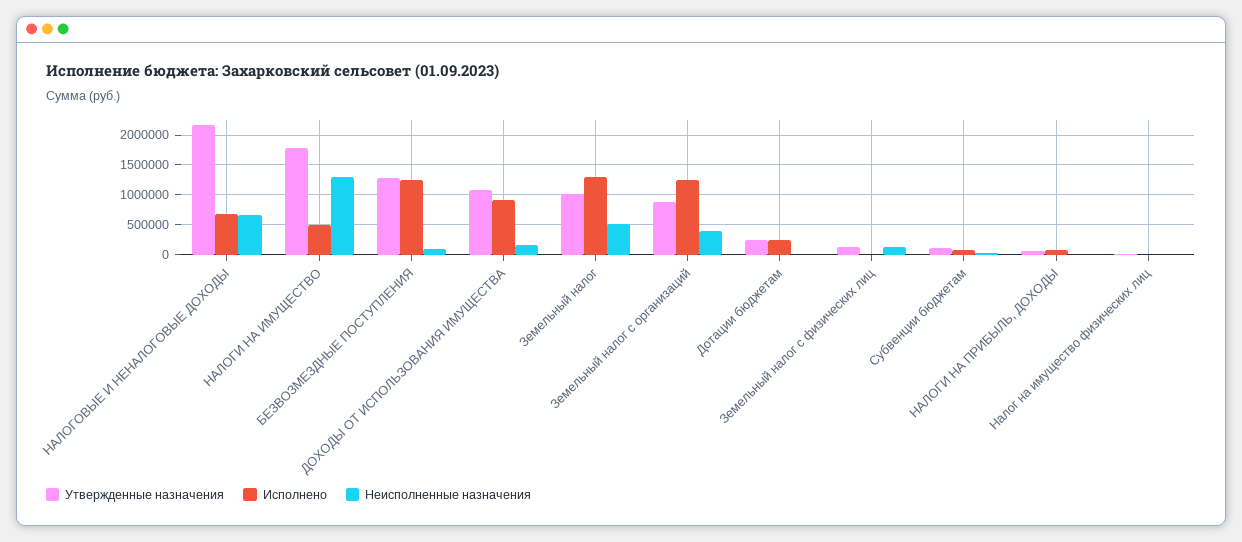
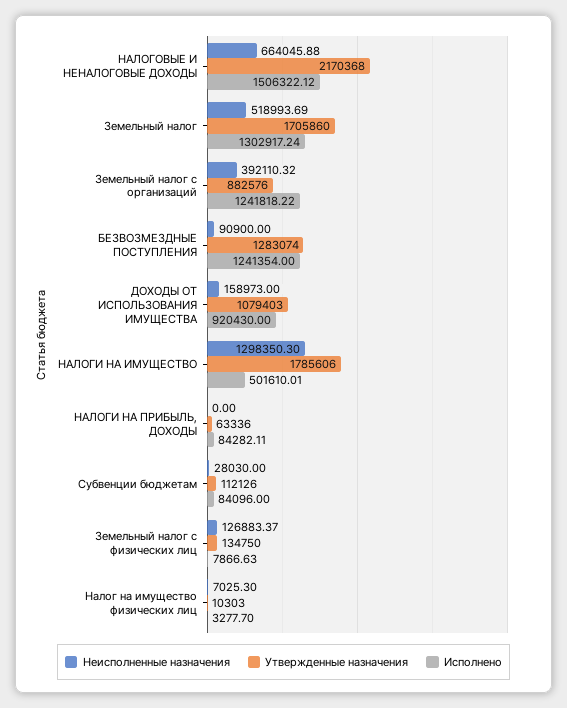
Исполнено, НАЛОГОВЫЕ И НЕНАЛОГОВЫЕ ДОХОДЫ: 750000 -> 1506322.12
Утвержденные назначения, Земельный налог: 1000000 -> 1705860
Утвержденные назначения, Дотации бюджетам: 250000 -> none
Исполнено, Дотации бюджетам: 250000 -> none
Неисполненные назначения, Дотации бюджетам: 0 -> none

